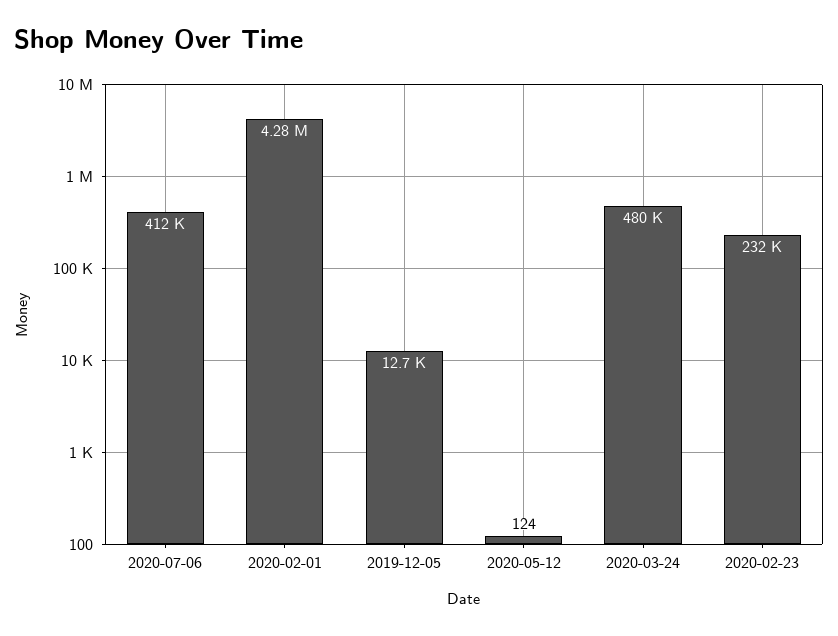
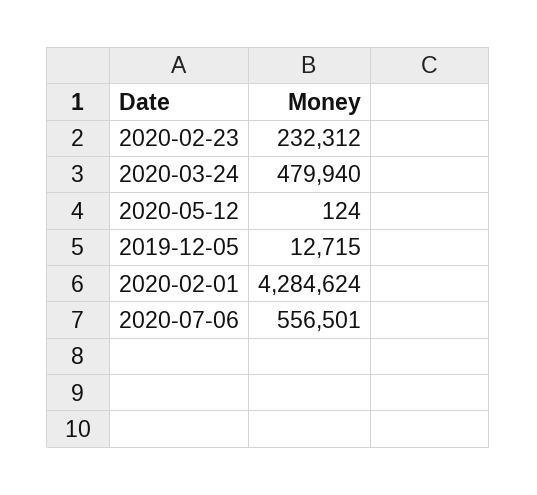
2020-07-06: 412000 -> 556501

